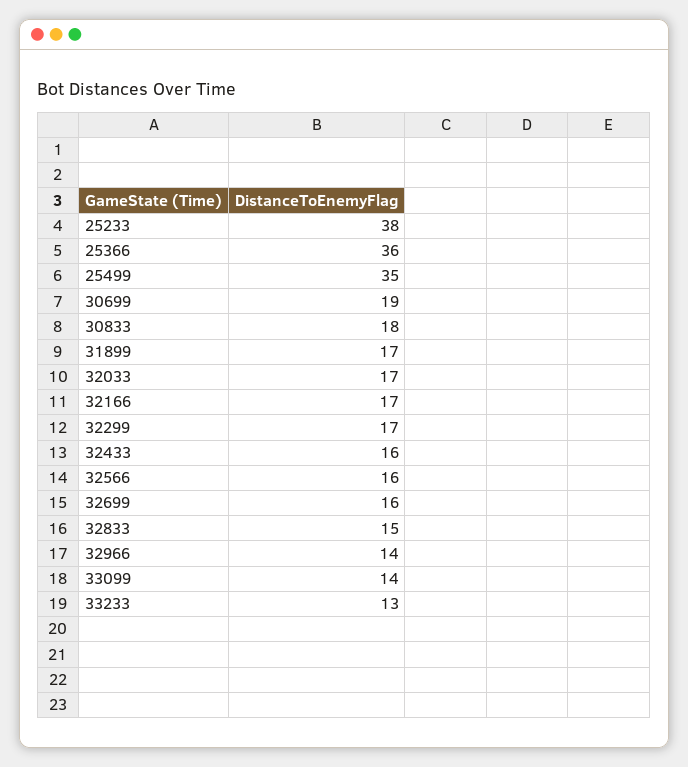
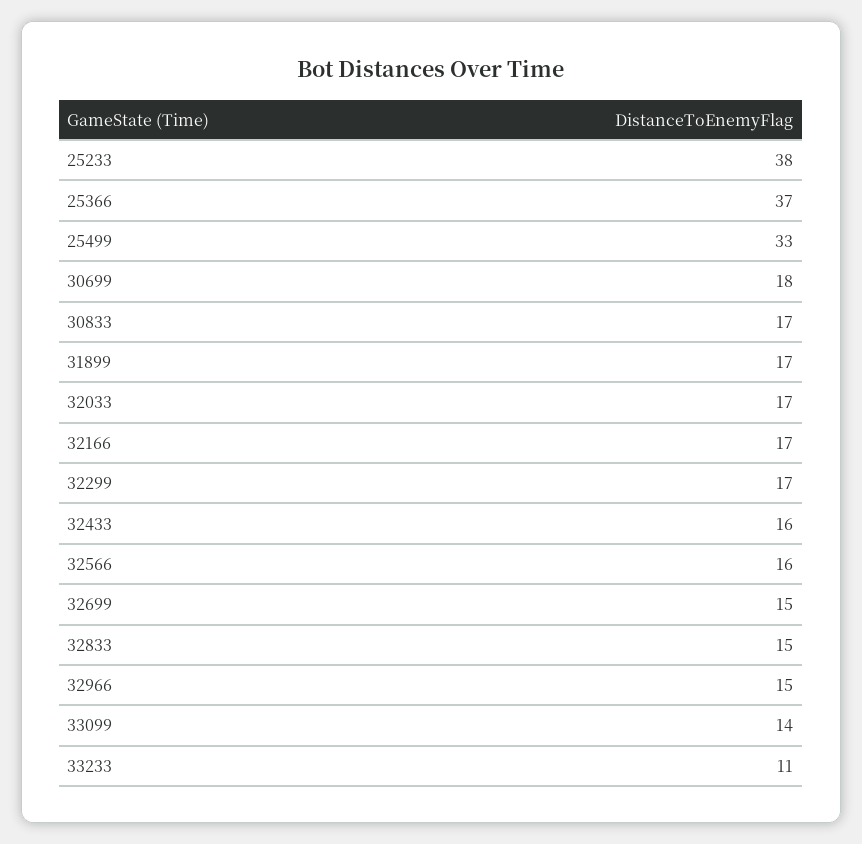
25366: 36 -> 37
25499: 35 -> 33
30699: 19 -> 18
30833: 18 -> 17
32699: 16 -> 15
32966: 14 -> 15
33233: 13 -> 11

